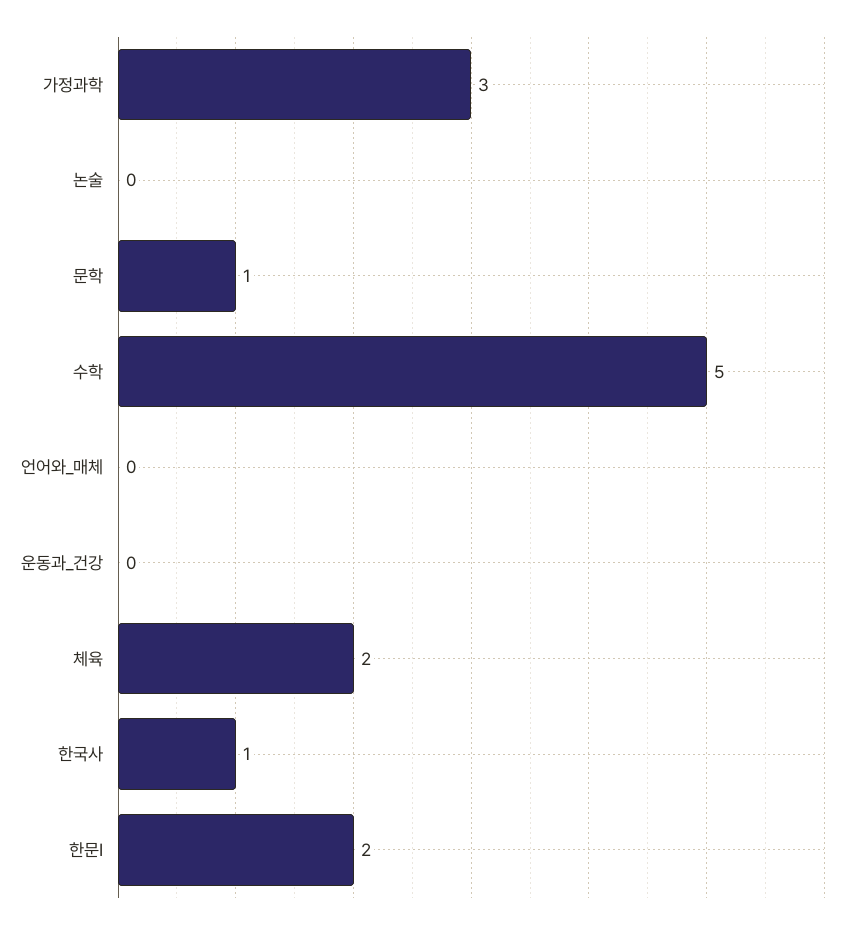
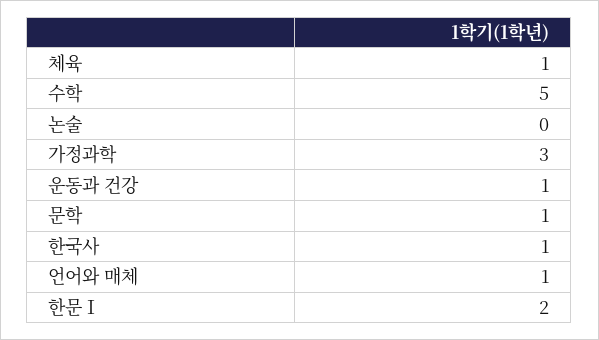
언어와_매체: 0 -> 1
운동과_건강: 0 -> 1
체육: 2 -> 1

